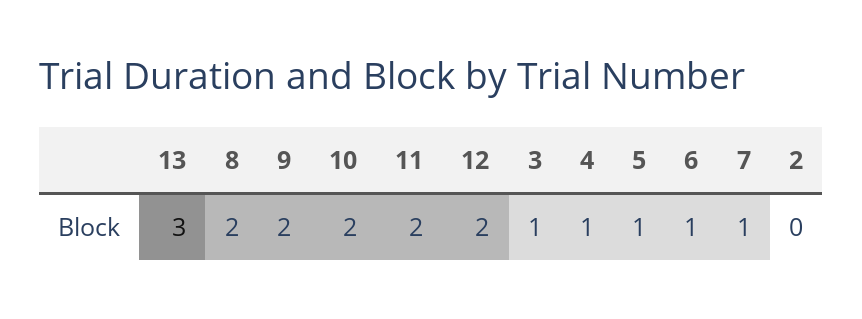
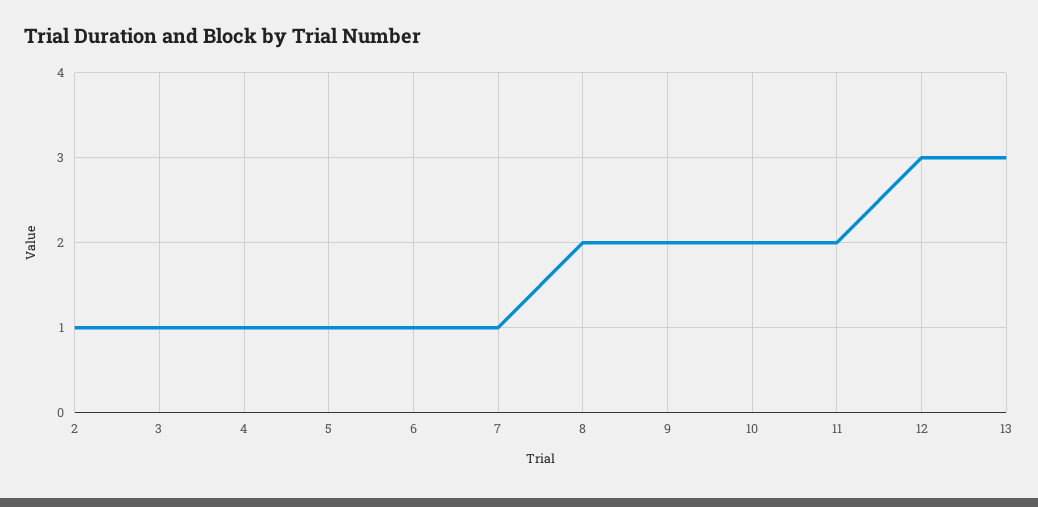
12: 2 -> 3
2: 0 -> 1

